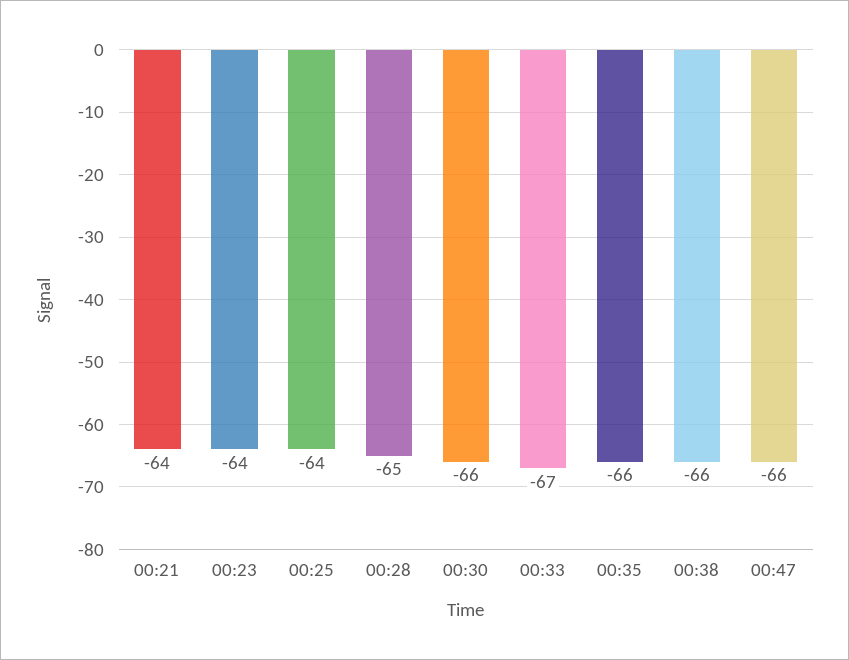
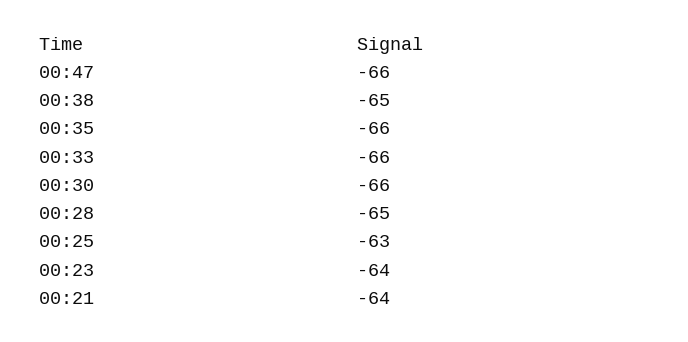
00:25: -64 -> -63
00:33: -67 -> -66
00:38: -66 -> -65

